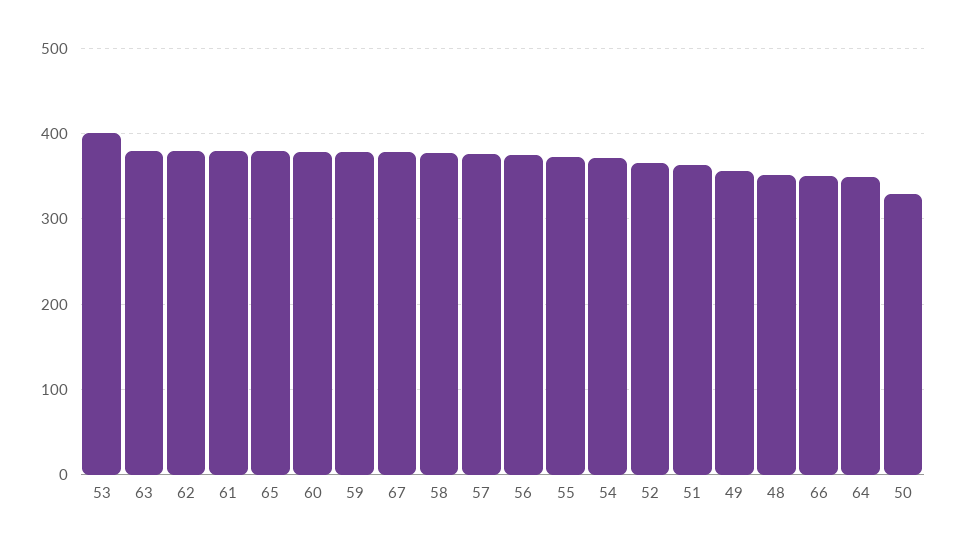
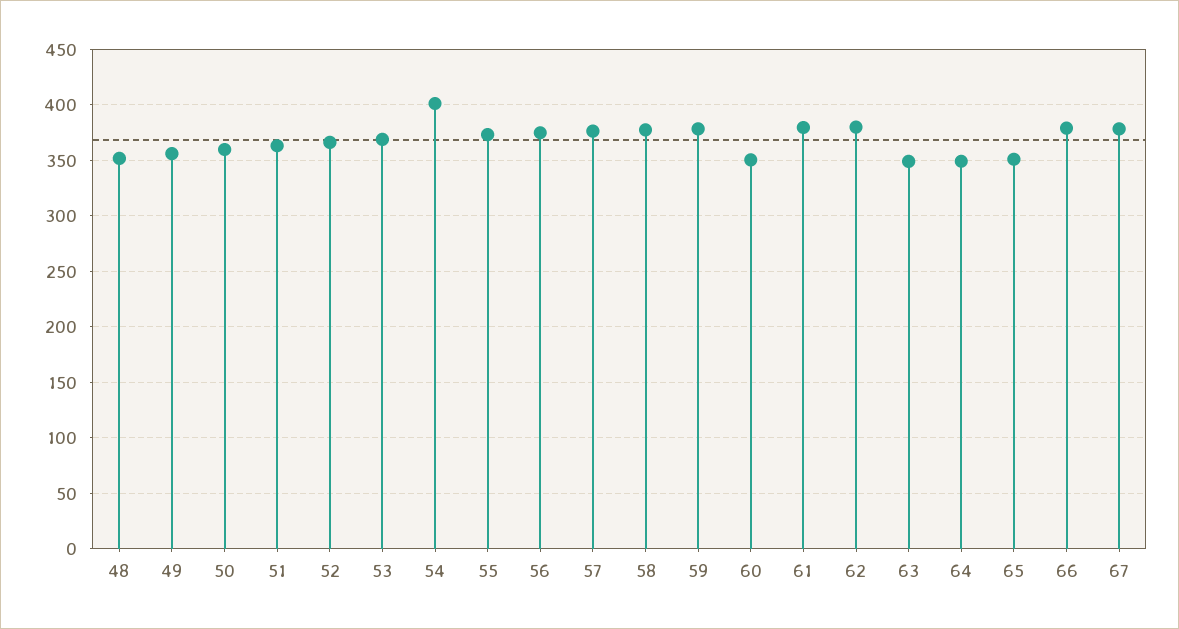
53: 400 -> 370
63: 380 -> 350
65: 380 -> 350
60: 380 -> 350
54: 370 -> 400
66: 350 -> 380
50: 330 -> 360

